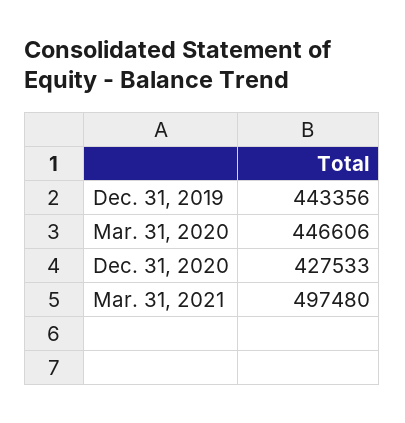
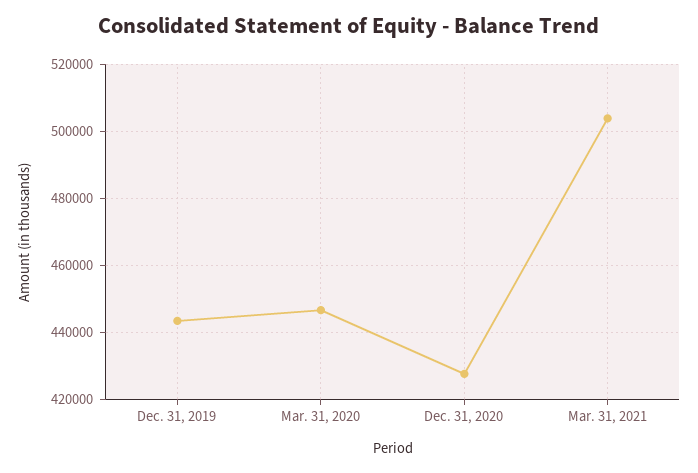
Mar. 31, 2021: 497480 -> 504000

